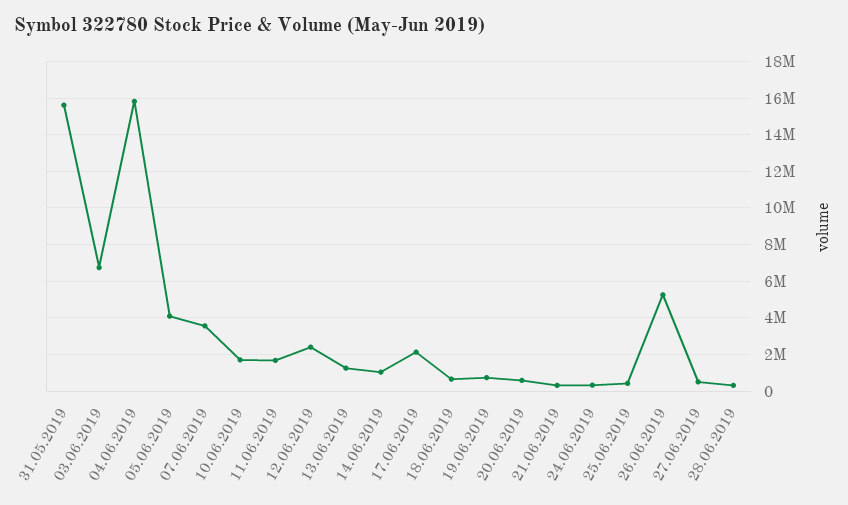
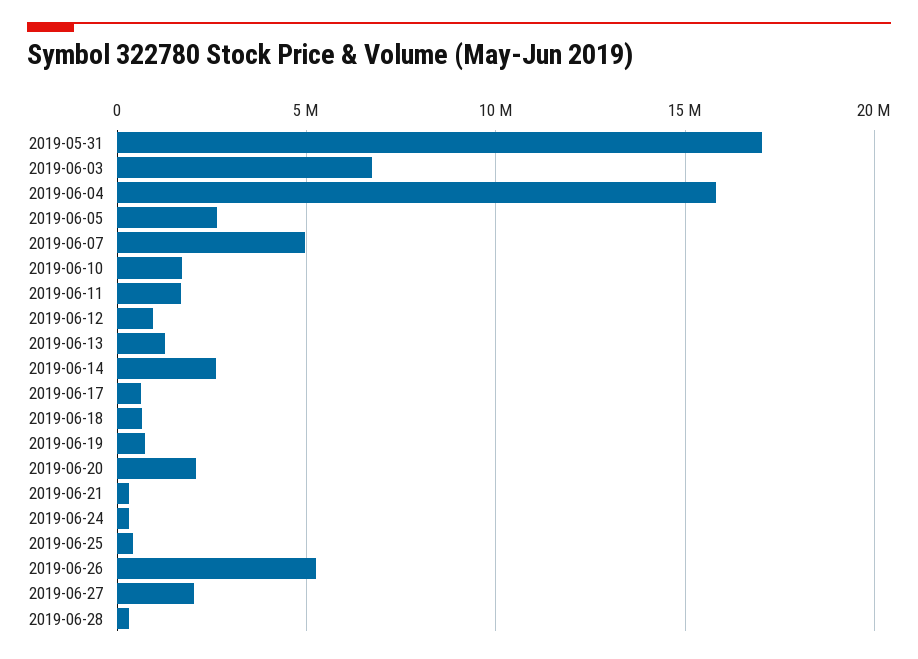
31.05.2019: 15500000 -> 17000000
05.06.2019: 4000000 -> 2500000
07.06.2019: 3500000 -> 5000000
12.06.2019: 2500000 -> 1000000
14.06.2019: 1000000 -> 2500000
17.06.2019: 2000000 -> 500000
20.06.2019: 500000 -> 2000000
27.06.2019: 500000 -> 2000000

